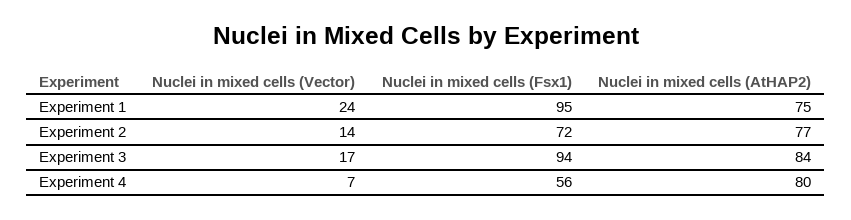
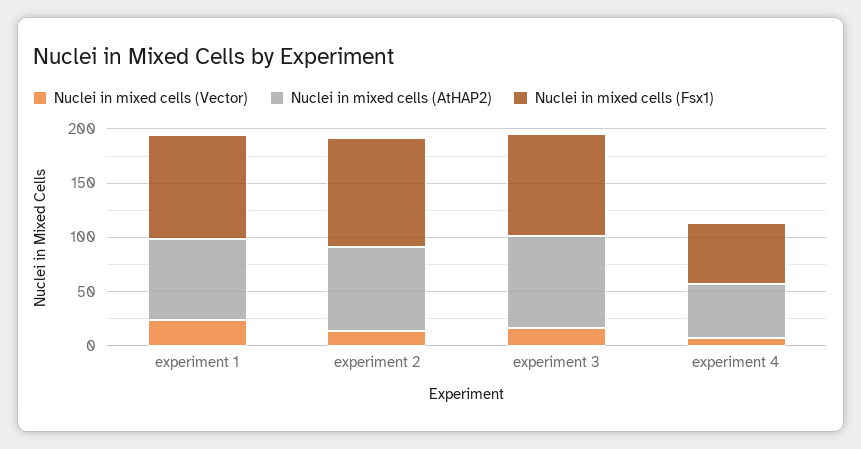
Nuclei in mixed cells (Fsx1), Experiment 2: 72 -> 100
Nuclei in mixed cells (AtHAP2), Experiment 4: 80 -> 50

